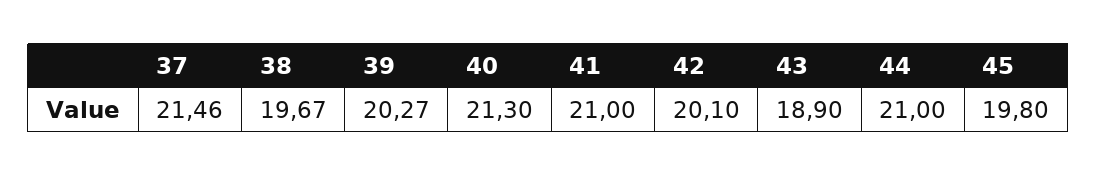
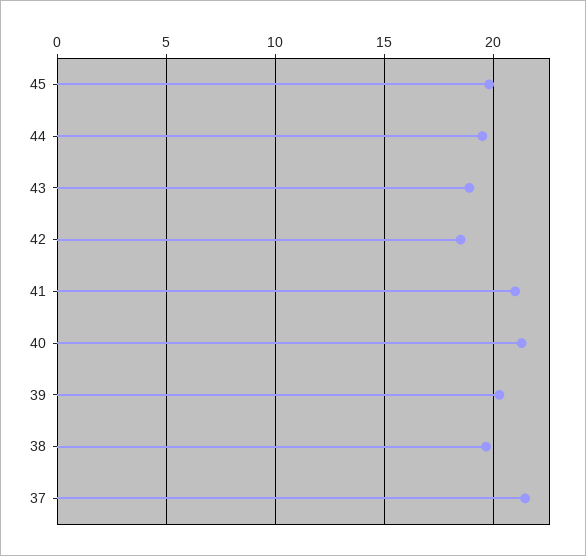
42: 20.1 -> 18.5
44: 21 -> 19.5

